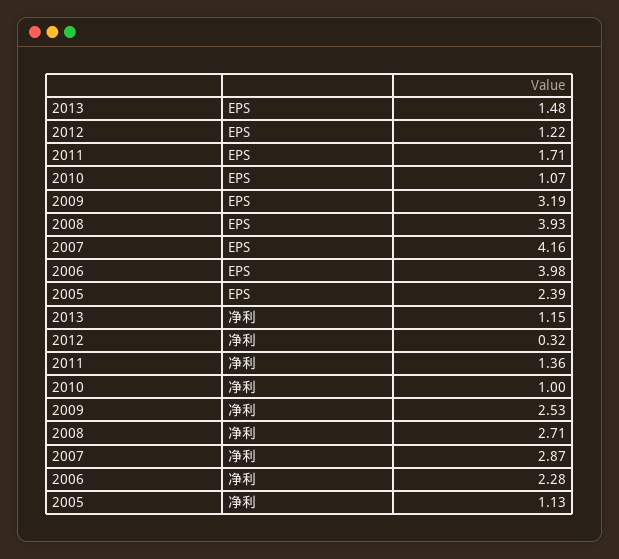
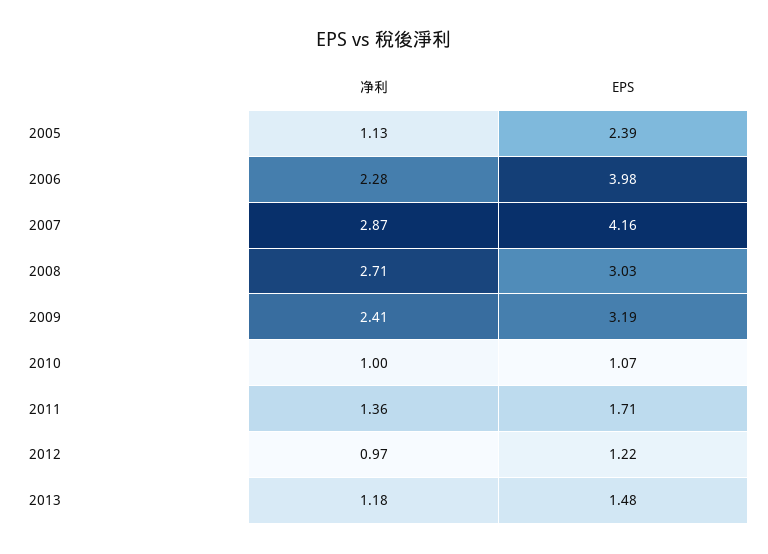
2008, EPS: 3.93 -> 3.03
2013, 净利: 1.15 -> 1.18
2012, 净利: 0.32 -> 0.97
2009, 净利: 2.53 -> 2.41

